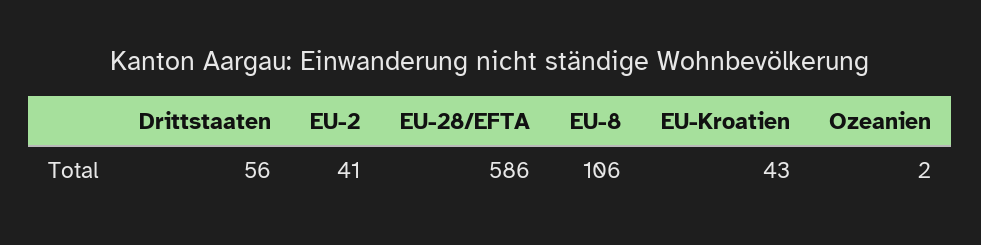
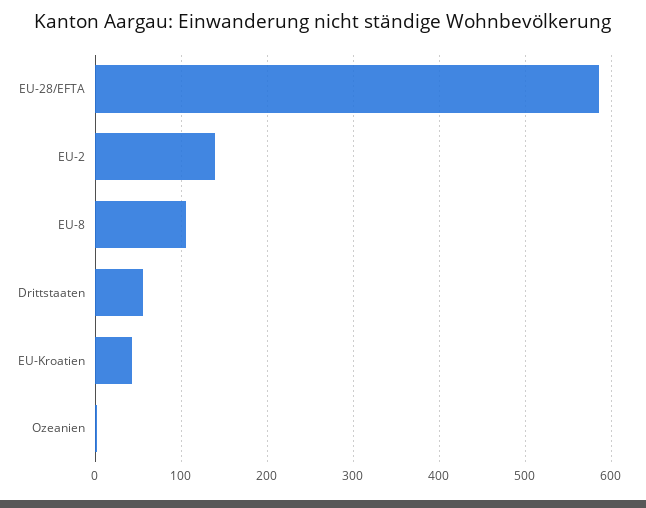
EU-2: 41 -> 140

